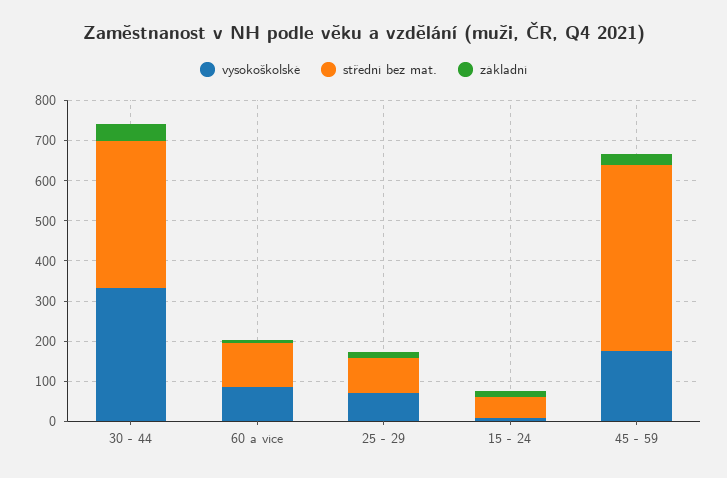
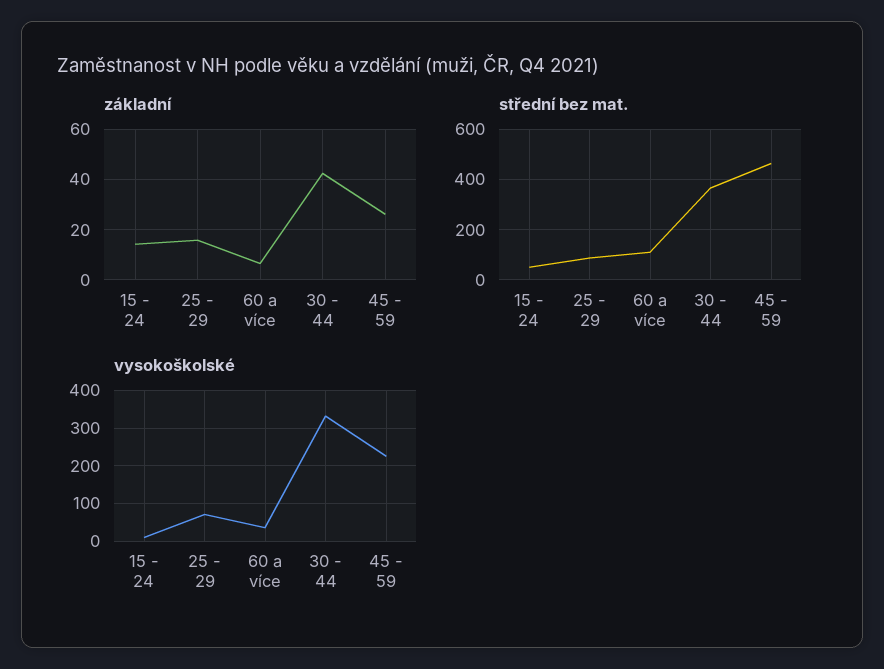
vysokoškolské, 60 a více: 80 -> 40
vysokoškolské, 45 - 59: 180 -> 220

